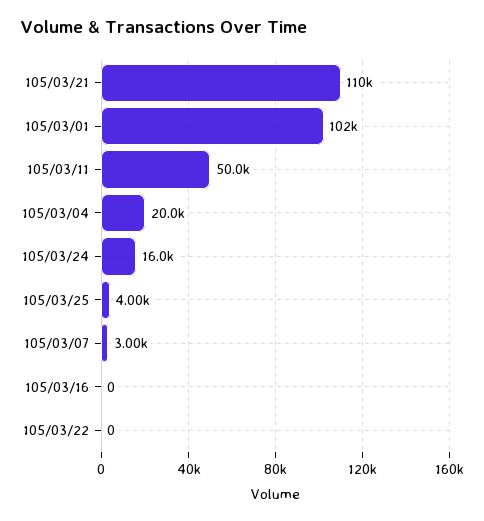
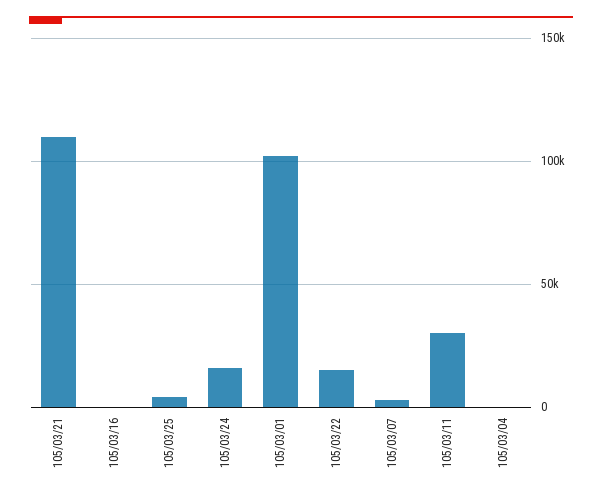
105/03/11: 50000 -> 30000
105/03/04: 20000 -> 0
105/03/22: 0 -> 15000

